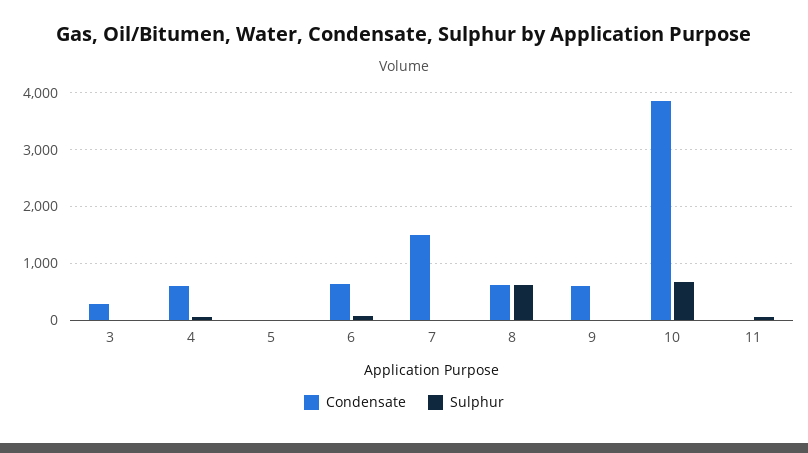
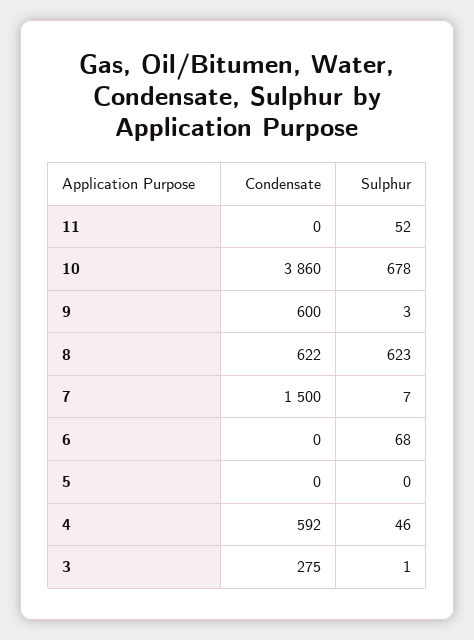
Condensate, 6: 600 -> 0

